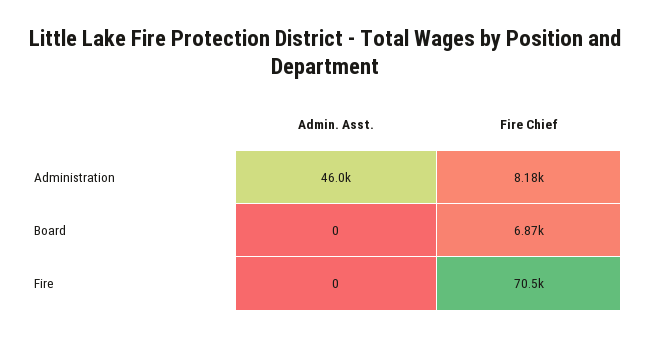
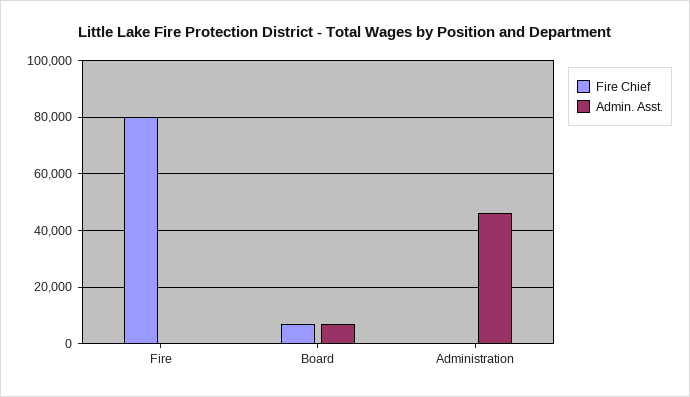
Fire Chief, Administration: 8180 -> 0
Admin. Asst., Board: 0 -> 7500
Fire Chief, Fire: 70500 -> 80000

